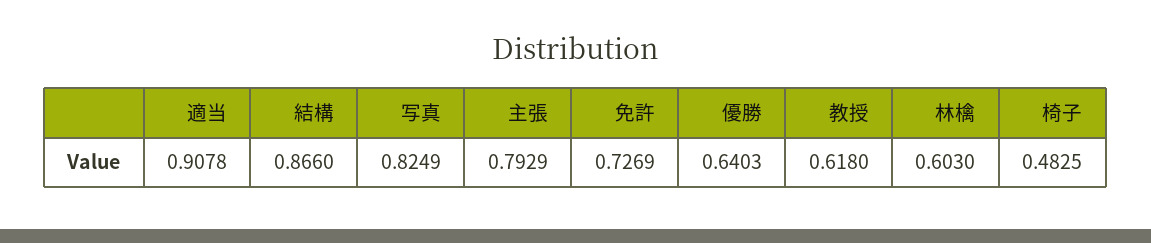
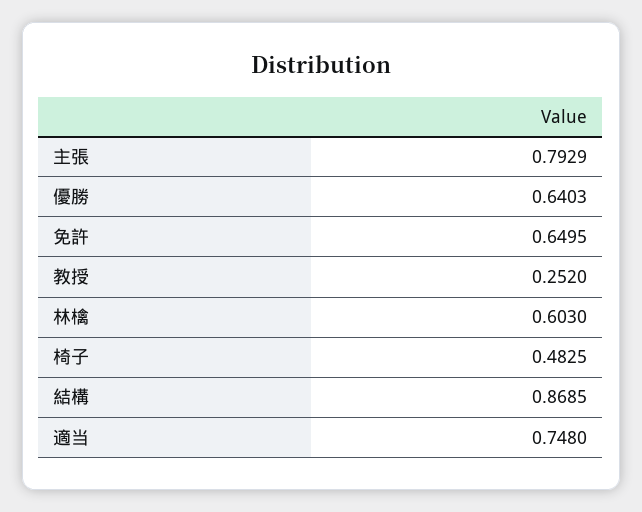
適当: 0.9078 -> 0.748
結構: 0.866 -> 0.8685
写真: 0.8249 -> none
免許: 0.7269 -> 0.6495
教授: 0.618 -> 0.252

